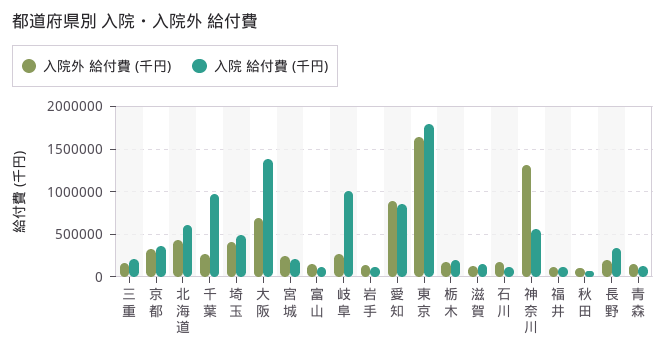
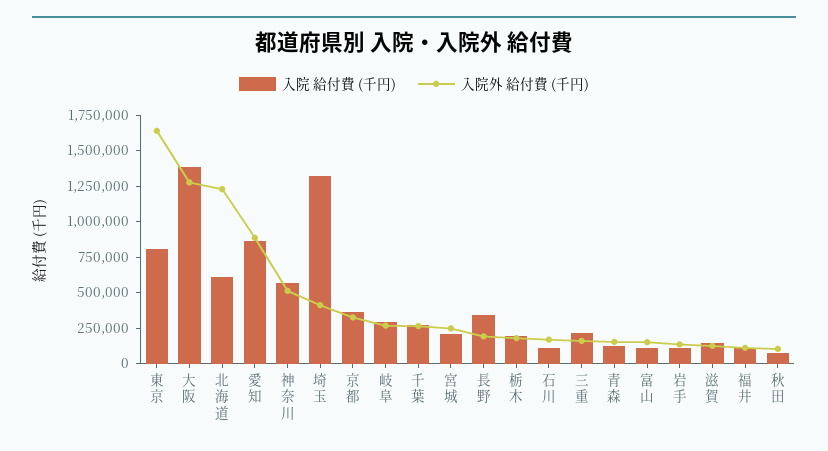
入院外 給付費 (千円), 北海道: 400000 -> 1250000
入院 給付費 (千円), 千葉: 1000000 -> 250000
入院 給付費 (千円), 埼玉: 500000 -> 1250000
入院外 給付費 (千円), 大阪: 700000 -> 1250000
入院 給付費 (千円), 岐阜: 1000000 -> 250000
入院 給付費 (千円), 東京: 1800000 -> 750000
入院外 給付費 (千円), 神奈川: 1300000 -> 500000

